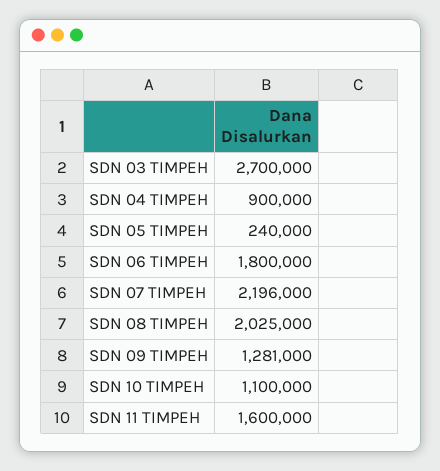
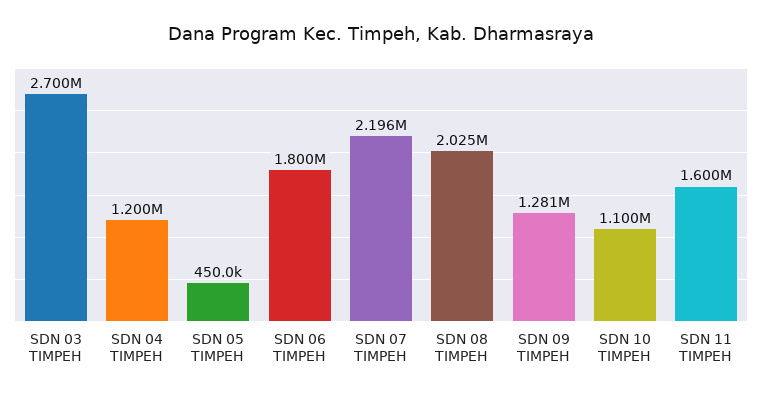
SDN 04 TIMPEH: 900000 -> 1200000
SDN 05 TIMPEH: 240000 -> 450000

